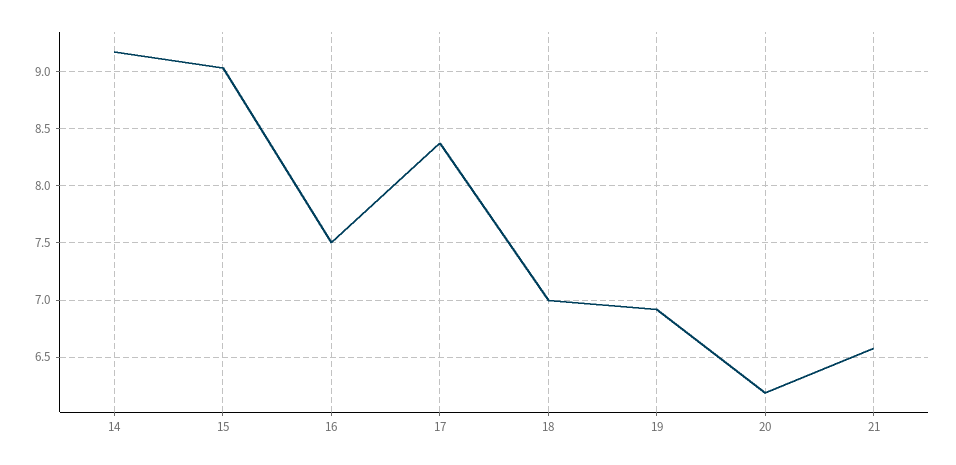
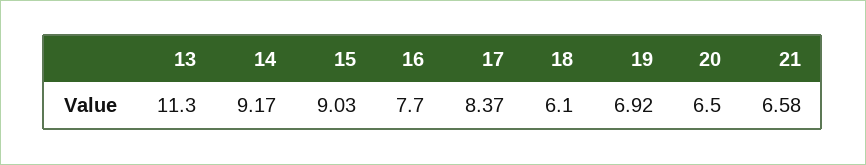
16: 7.5 -> 7.7
18: 7 -> 6.1
20: 6.2 -> 6.5
13: none -> 11.3

